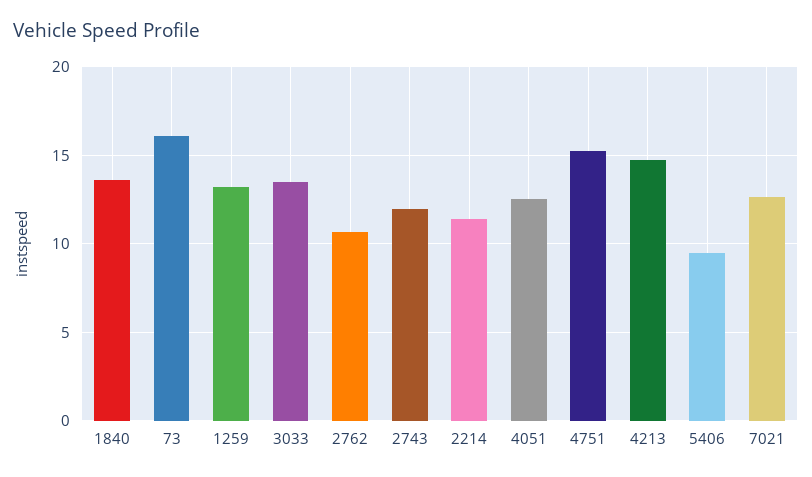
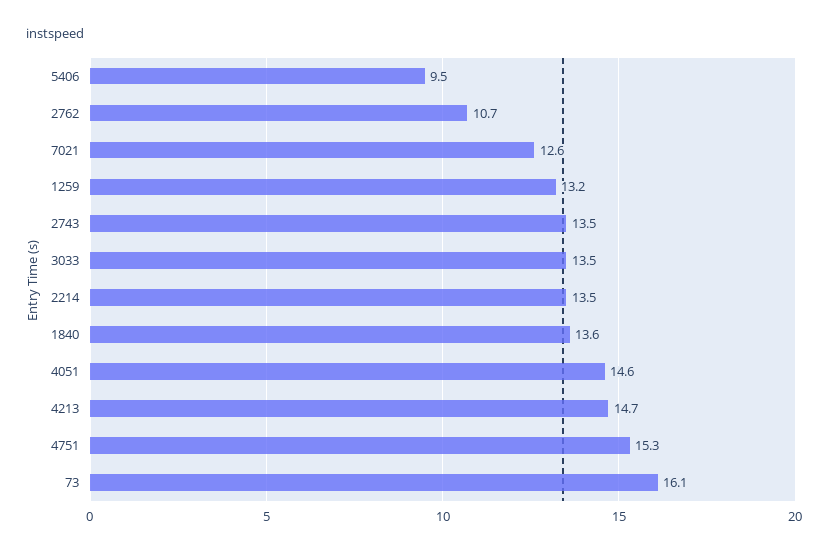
2743: 12 -> 13.5
2214: 11.5 -> 13.5
4051: 12.5 -> 14.6

